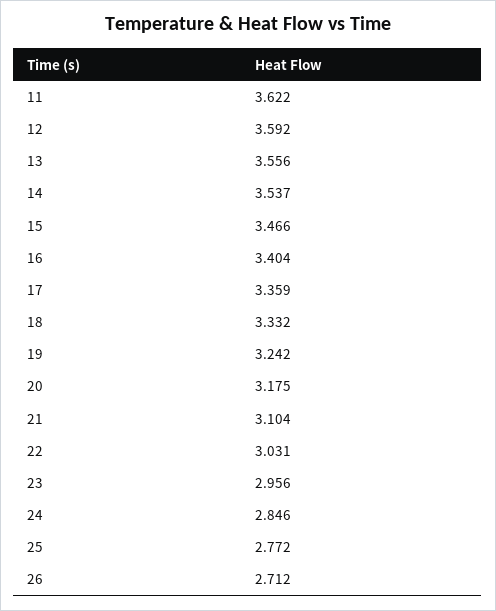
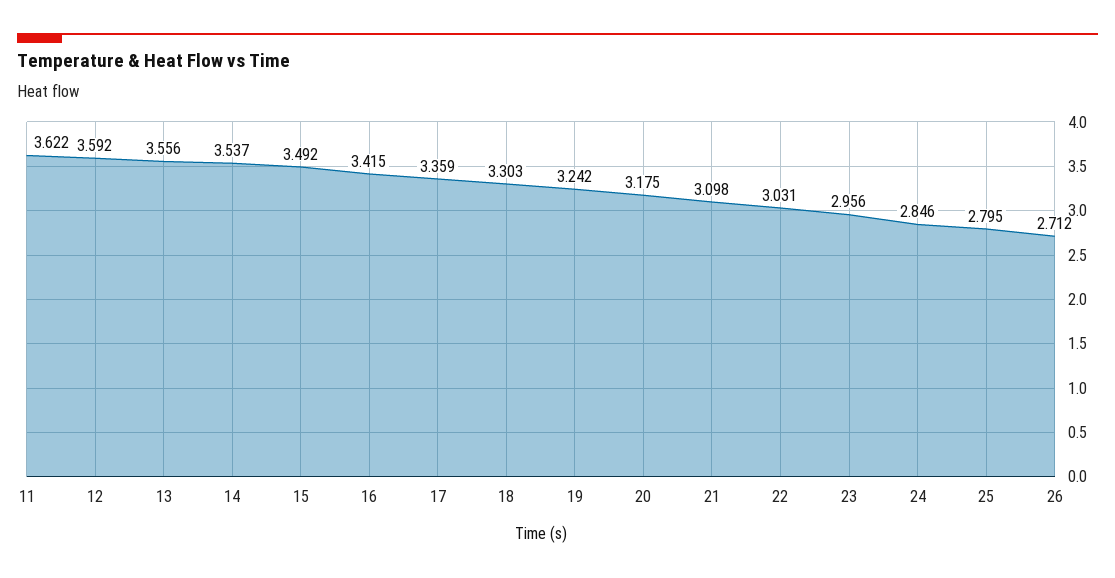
15: 3.466 -> 3.492
16: 3.404 -> 3.415
18: 3.332 -> 3.303
21: 3.104 -> 3.098
25: 2.772 -> 2.795

